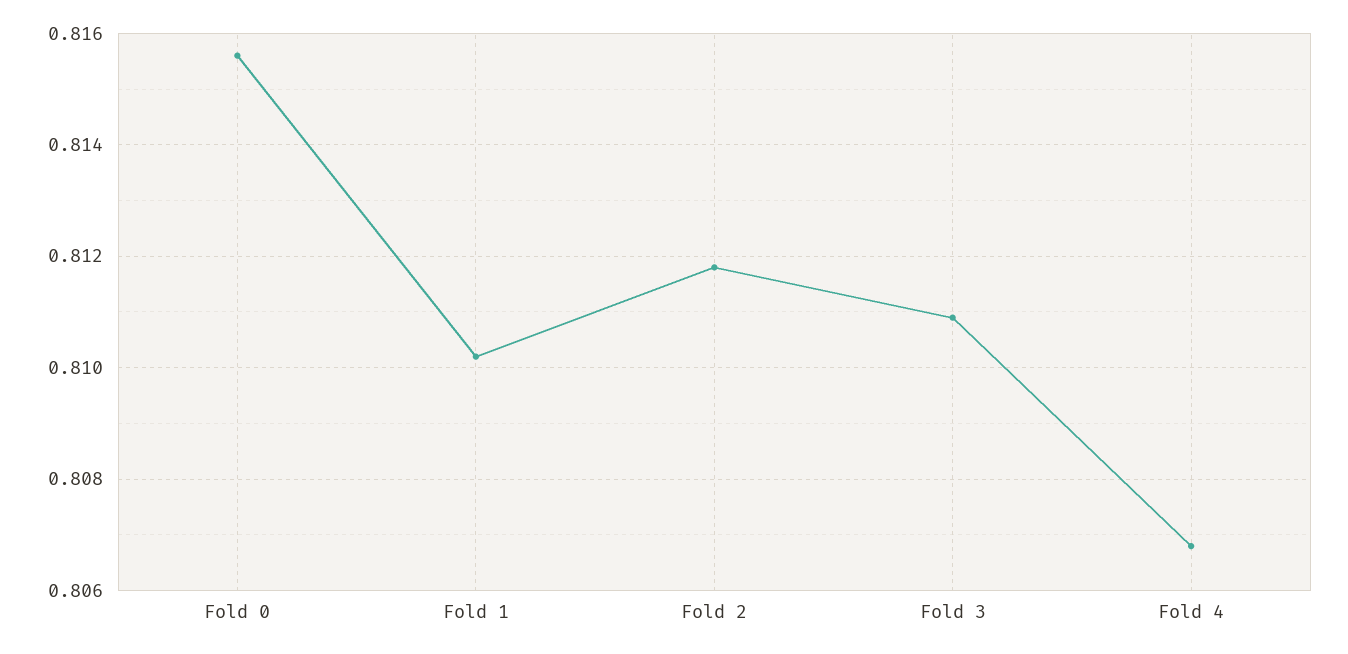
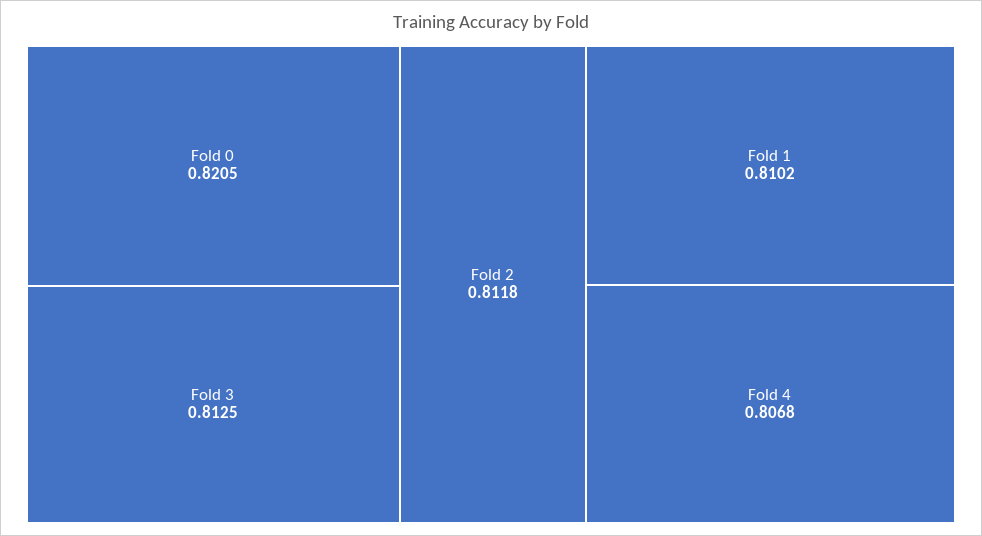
Fold 0: 0.8155 -> 0.8205
Fold 3: 0.811 -> 0.8125

